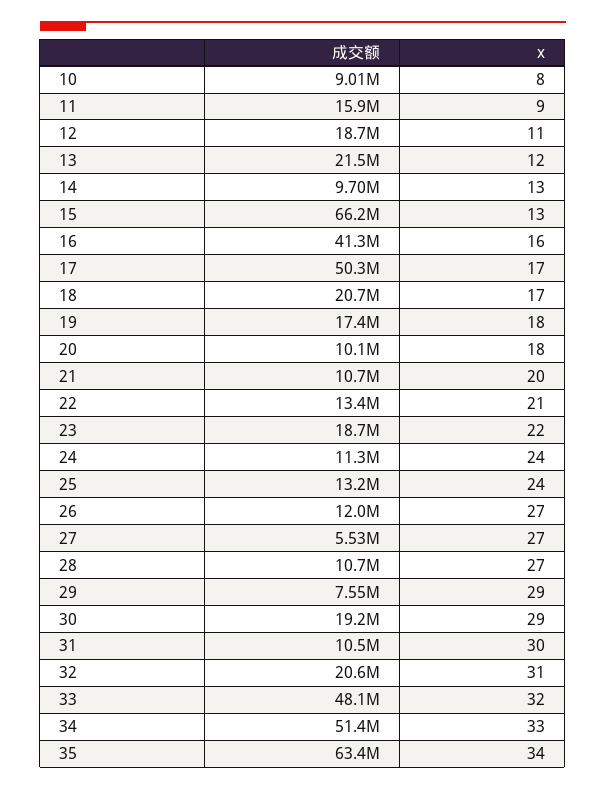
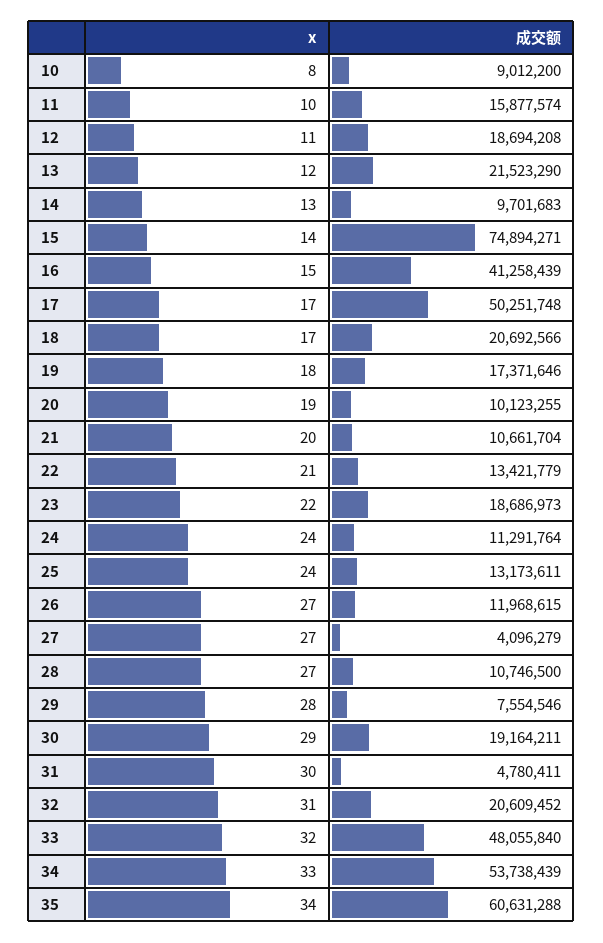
x, 11: 9 -> 10
成交额, 15: 66200000 -> 74894271
x, 15: 13 -> 14
x, 16: 16 -> 15
x, 20: 18 -> 19
成交额, 27: 5530000 -> 4096279
x, 29: 29 -> 28
成交额, 31: 10500000 -> 4780411
成交额, 34: 51400000 -> 53738439
成交额, 35: 63400000 -> 60631288

